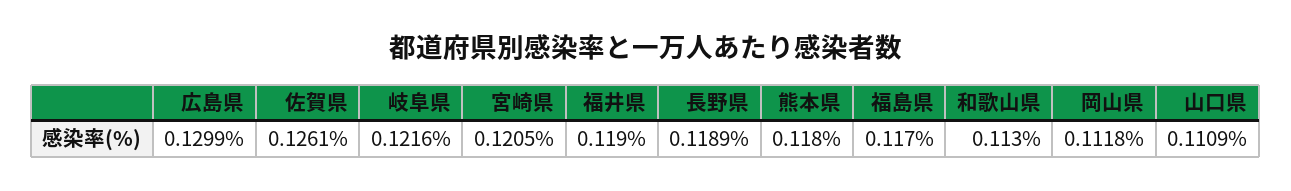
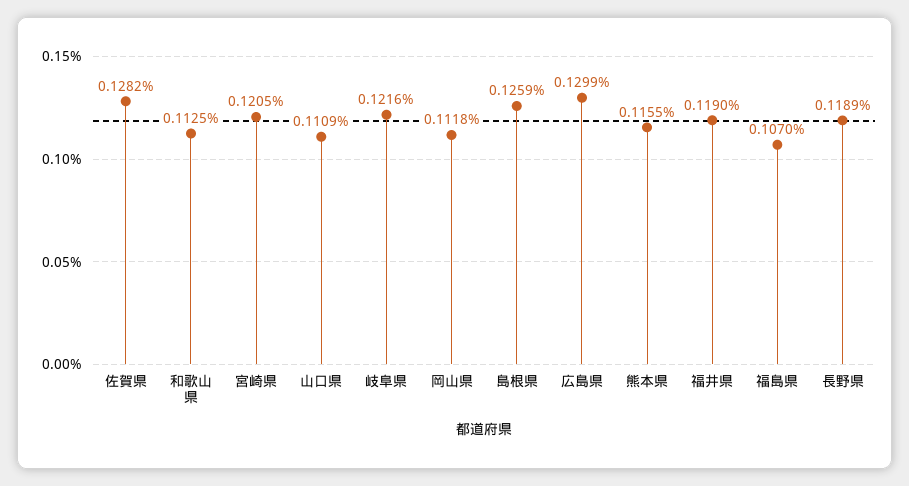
佐賀県: 0.1261 -> 0.1282
熊本県: 0.118 -> 0.1155
福島県: 0.117 -> 0.107
和歌山県: 0.113 -> 0.1125
島根県: none -> 0.1259

